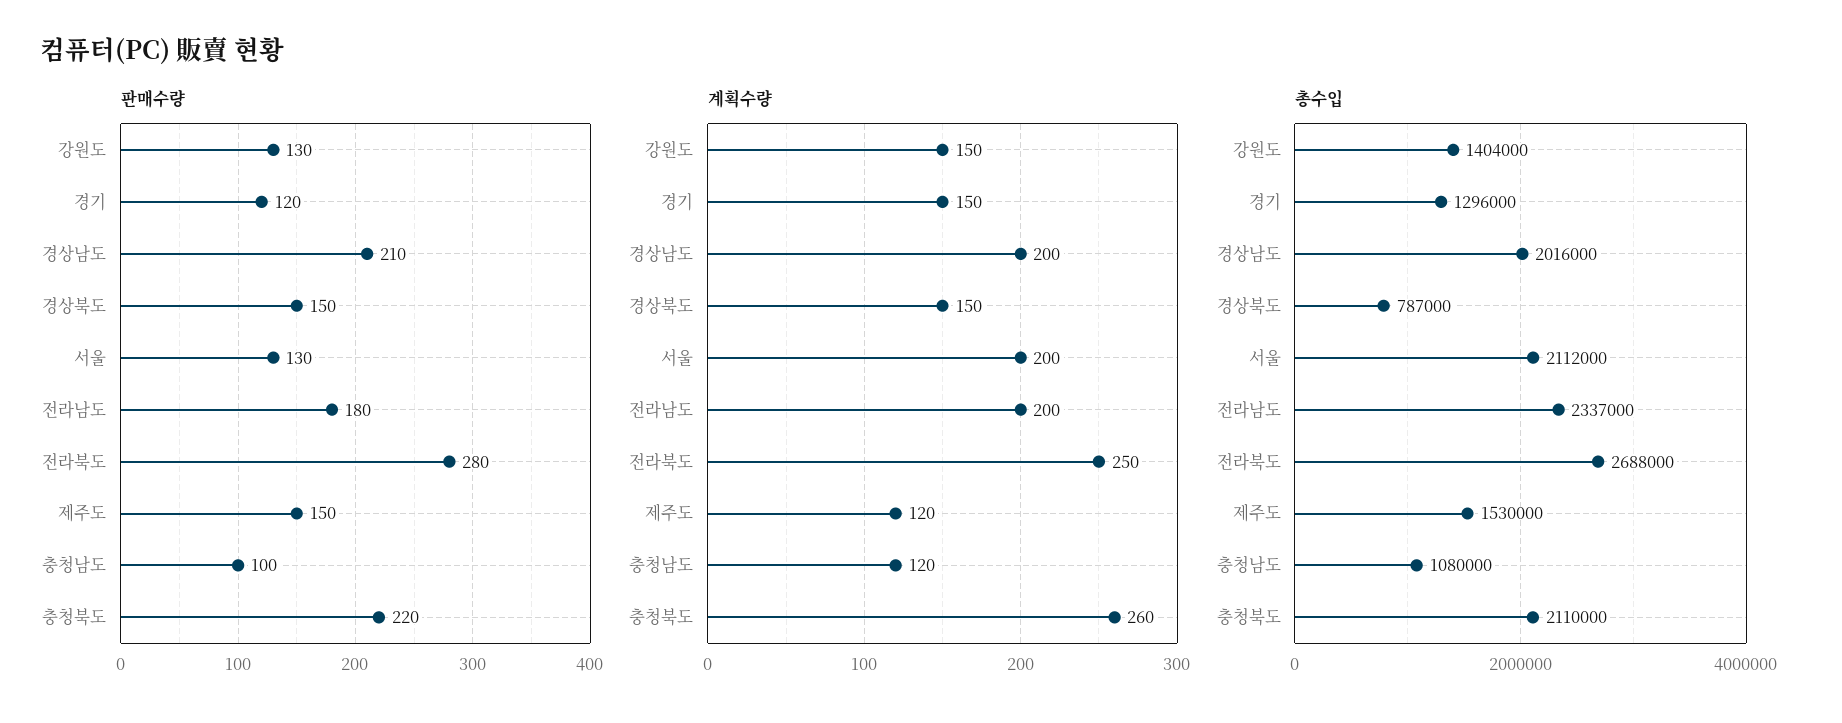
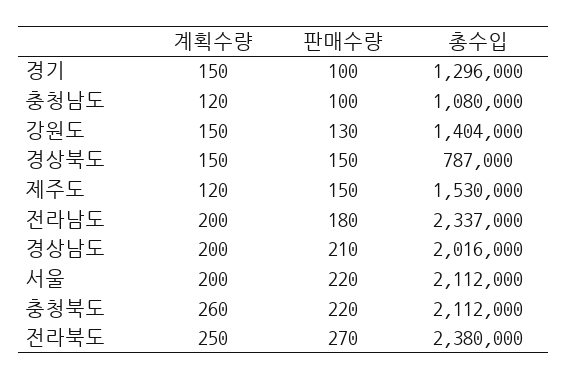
판매수량, 경기: 120 -> 100
판매수량, 서울: 130 -> 220
판매수량, 전라북도: 280 -> 270
총수입, 전라북도: 2688000 -> 2380000
총수입, 충청북도: 2110000 -> 2112000

